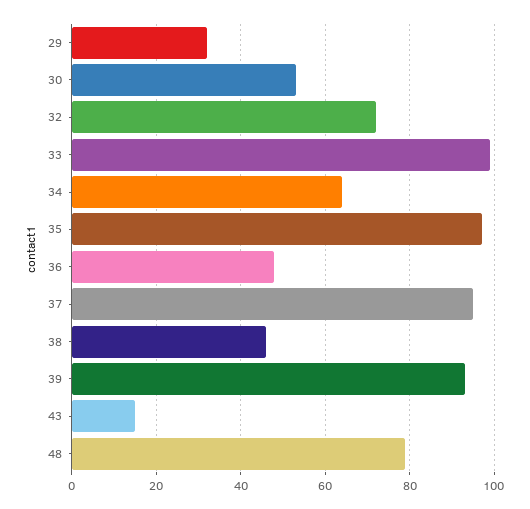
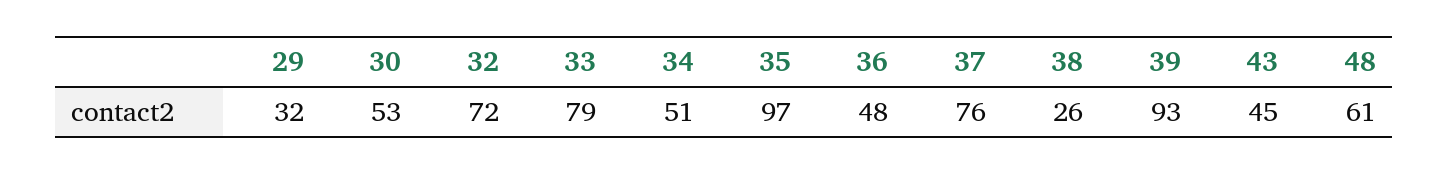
33: 100 -> 79
34: 65 -> 51
37: 95 -> 76
38: 45 -> 26
43: 15 -> 45
48: 80 -> 61

